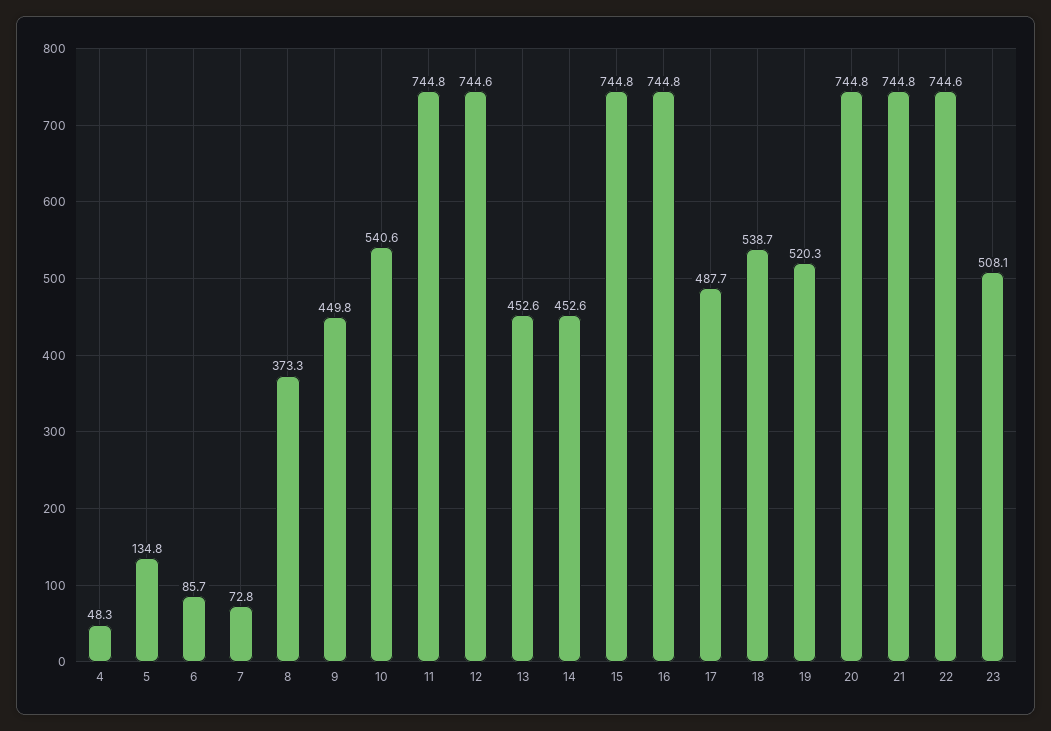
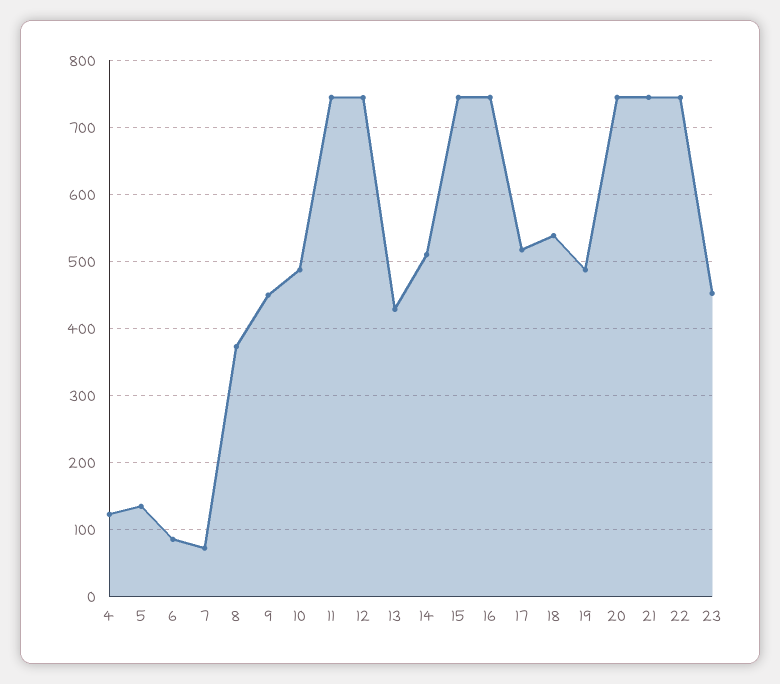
4: 48.3 -> 120
10: 540.6 -> 490
13: 452.6 -> 430
14: 452.6 -> 510
17: 487.7 -> 520
19: 520.3 -> 490
23: 508.1 -> 450

